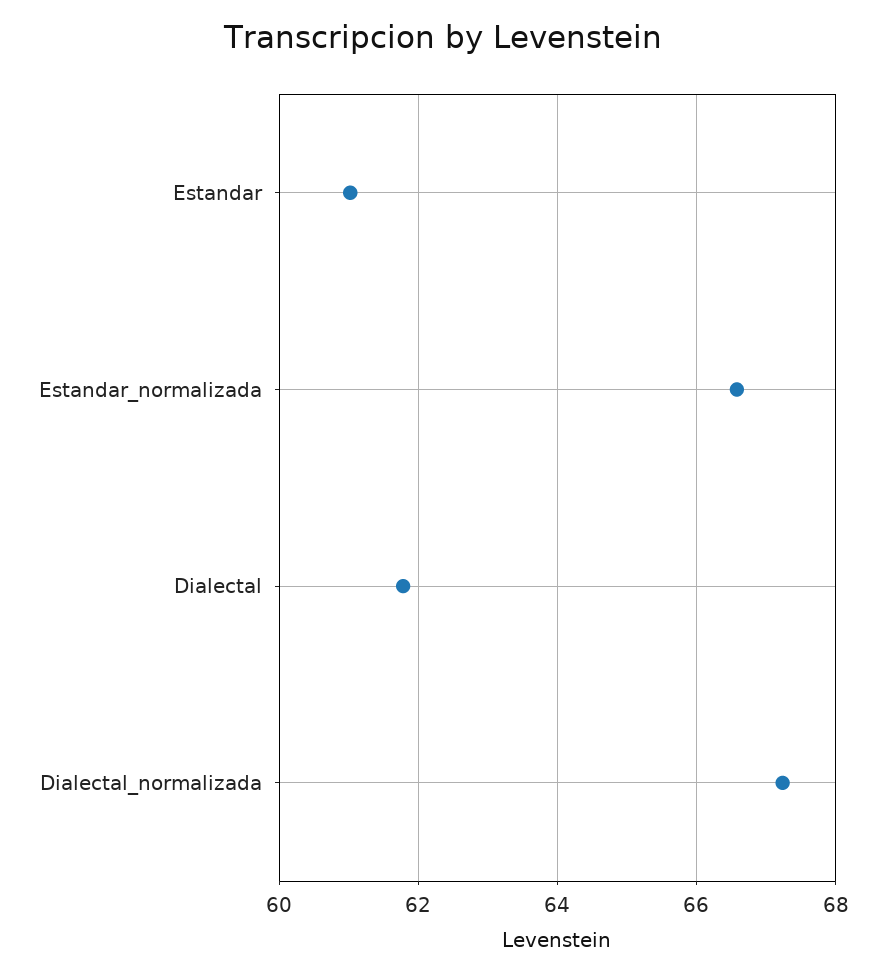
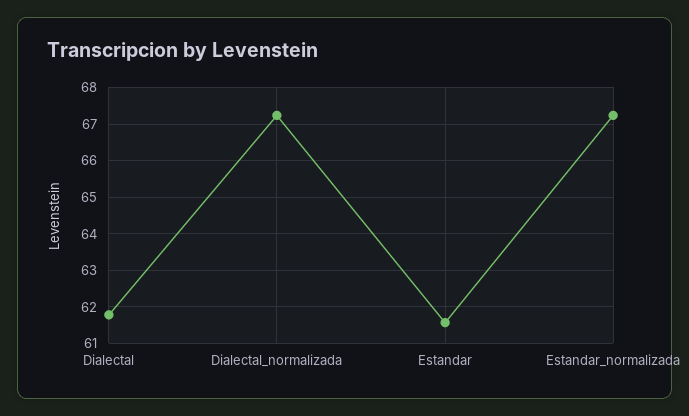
Estandar: 61 -> 61.6
Estandar_normalizada: 66.6 -> 67.2

